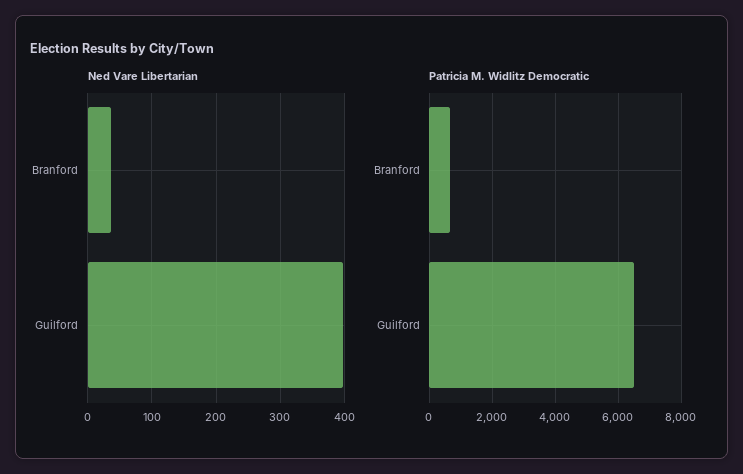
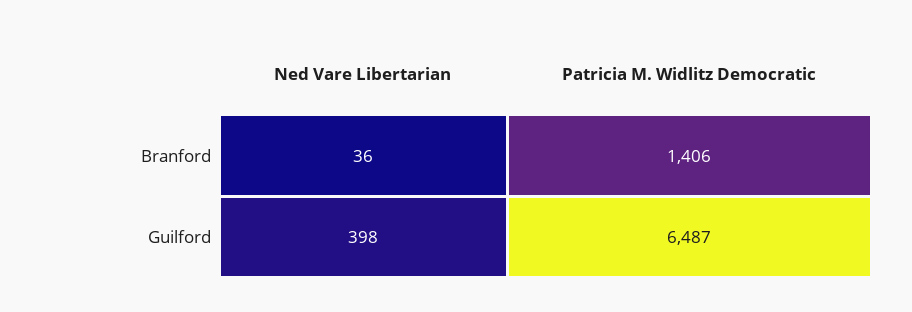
Patricia M. Widlitz Democratic, Branford: 600 -> 1406

